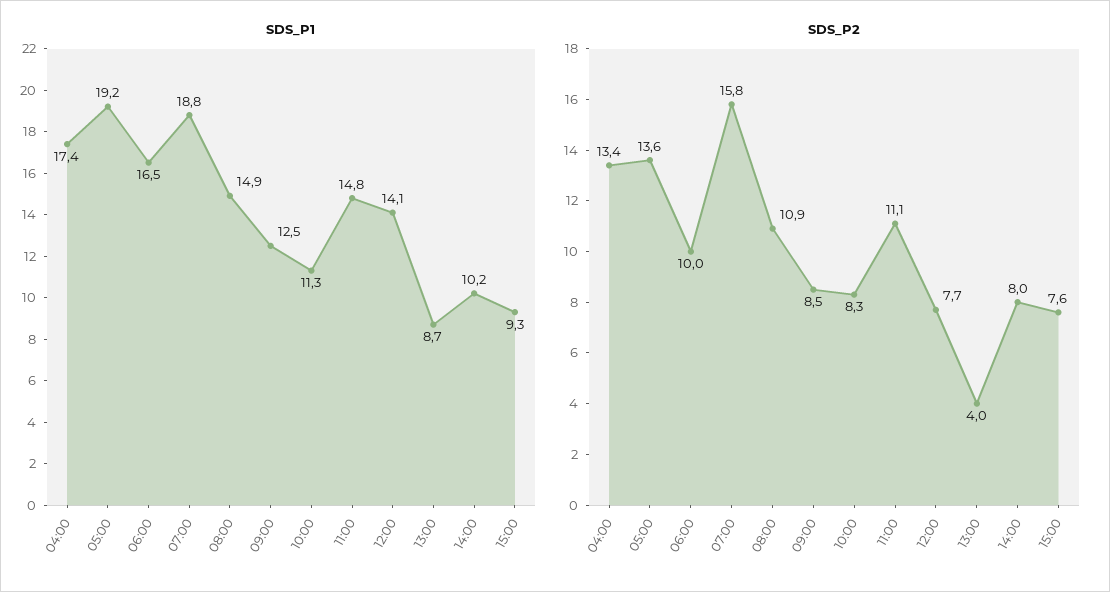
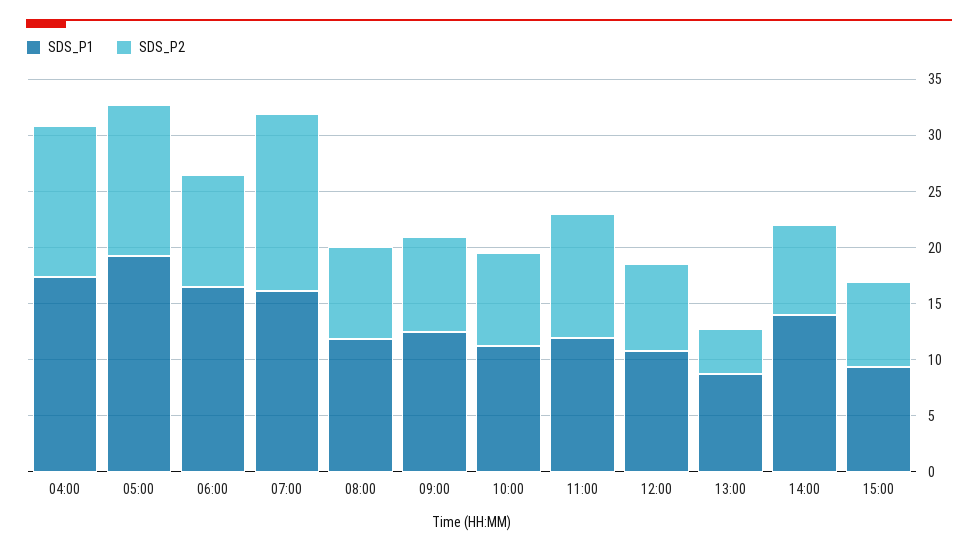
SDS_P1, 07:00: 18.8 -> 16
SDS_P1, 08:00: 14.9 -> 12
SDS_P1, 11:00: 14.8 -> 12
SDS_P1, 12:00: 14.1 -> 11
SDS_P1, 14:00: 10.2 -> 14
SDS_P2, 08:00: 10.9 -> 8

